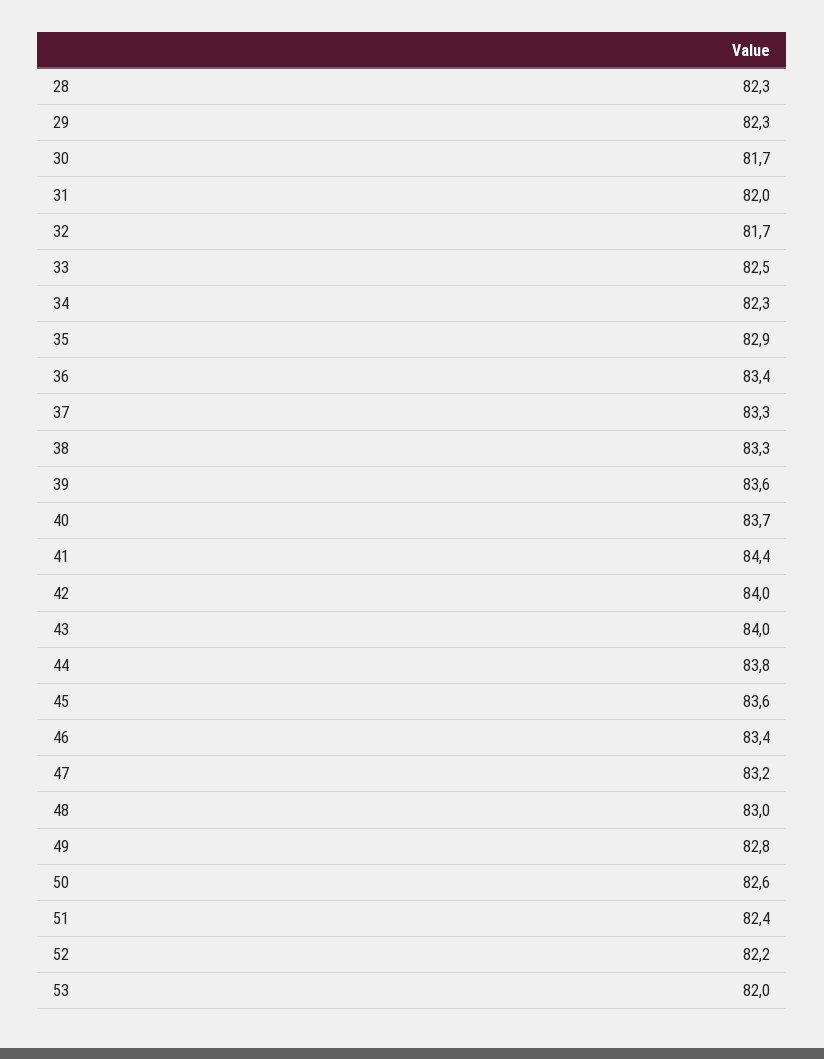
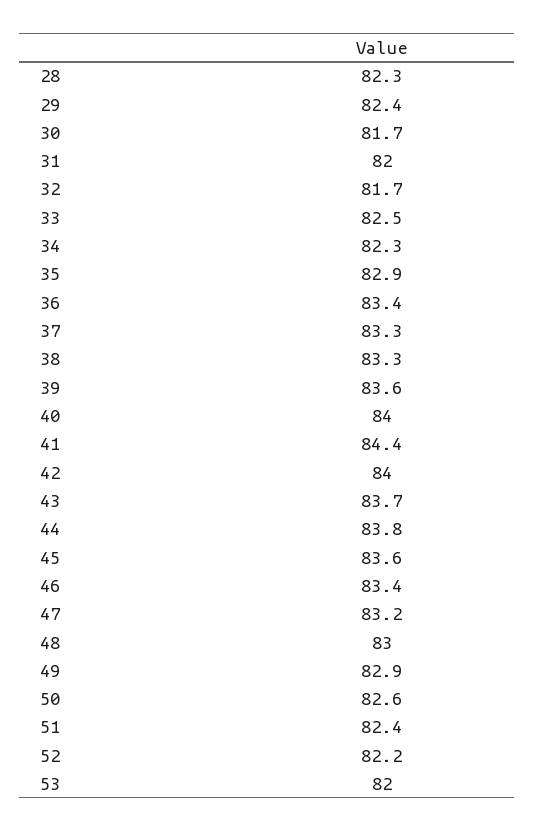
29: 82.3 -> 82.4
40: 83.7 -> 84
43: 84 -> 83.7
49: 82.8 -> 82.9

